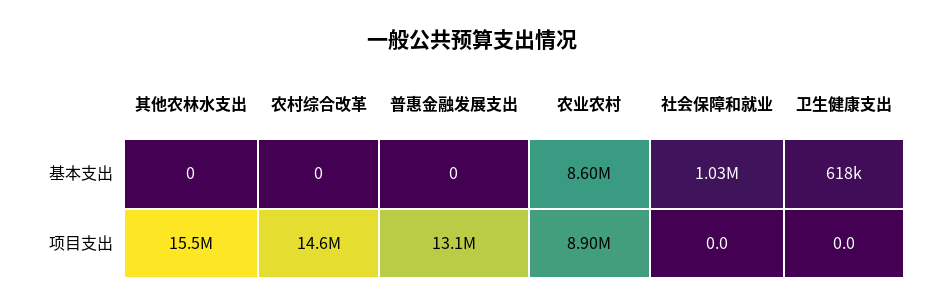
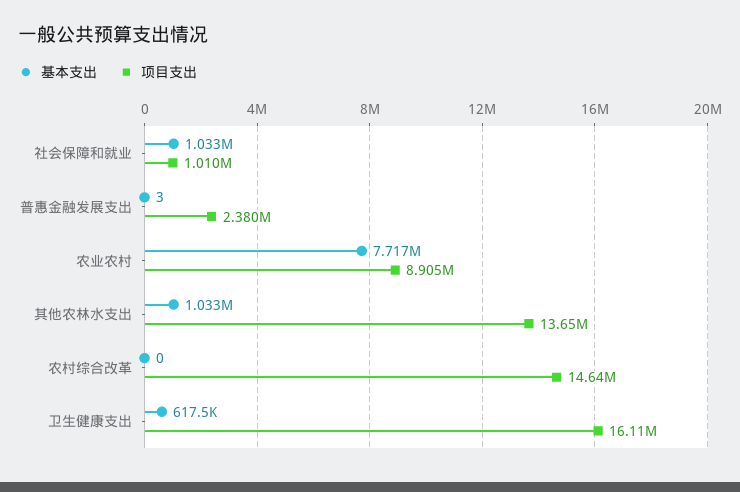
基本支出, 其他农林水支出: 0 -> 1033000
基本支出, 普惠金融发展支出: 0 -> 3
基本支出, 农业农村: 8600000 -> 7717000
项目支出, 其他农林水支出: 15500000 -> 13650000
项目支出, 普惠金融发展支出: 13100000 -> 2380000
项目支出, 社会保障和就业: 0 -> 1010000
项目支出, 卫生健康支出: 0 -> 16110000

